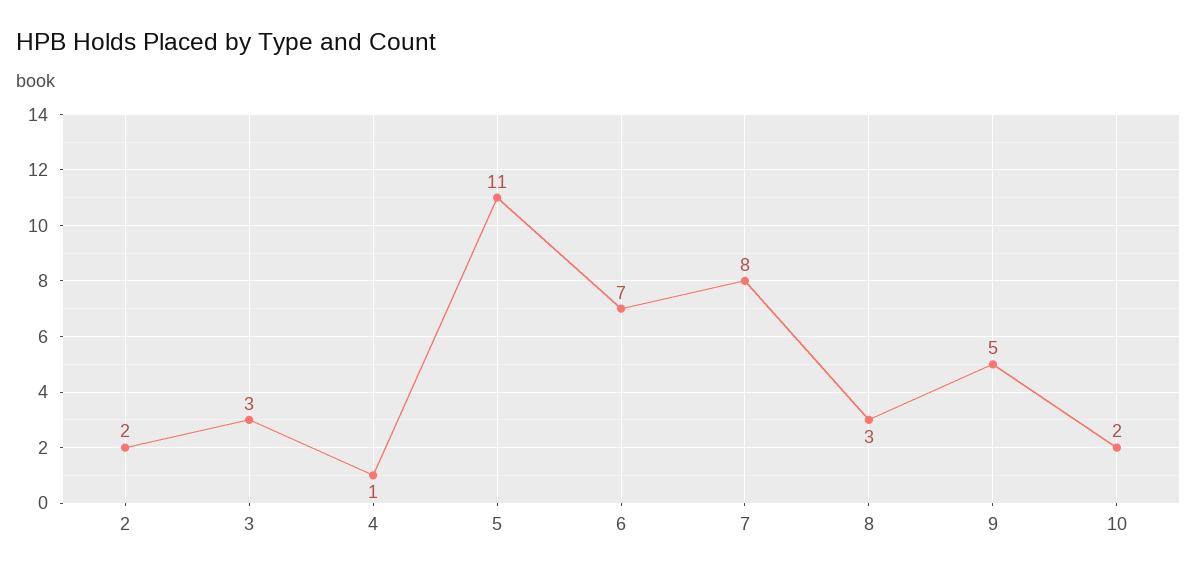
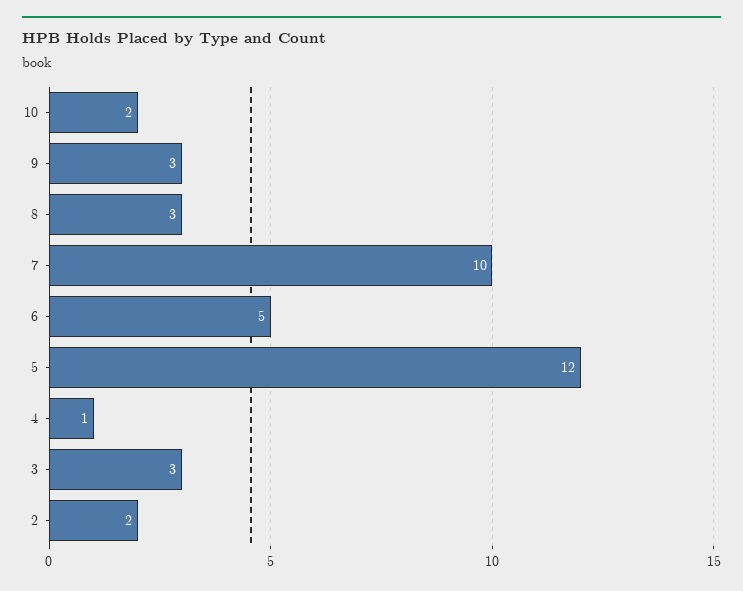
5: 11 -> 12
6: 7 -> 5
7: 8 -> 10
9: 5 -> 3

